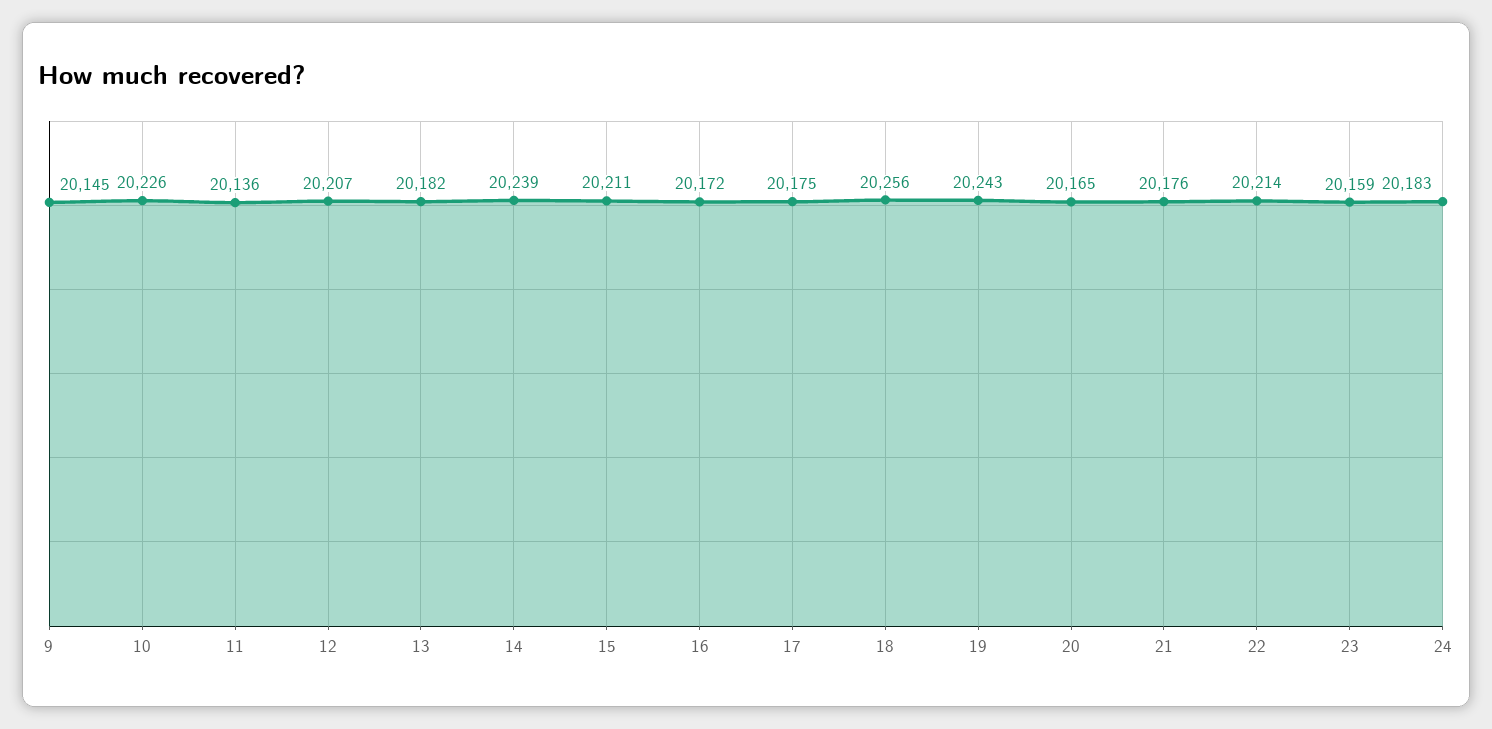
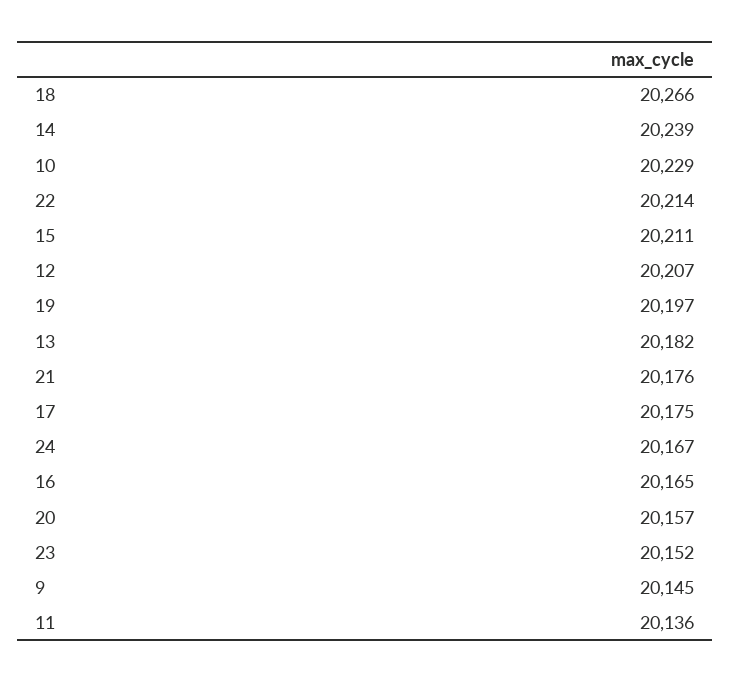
10: 20226 -> 20229
16: 20172 -> 20165
18: 20256 -> 20266
19: 20243 -> 20197
20: 20165 -> 20157
23: 20159 -> 20152
24: 20183 -> 20167

